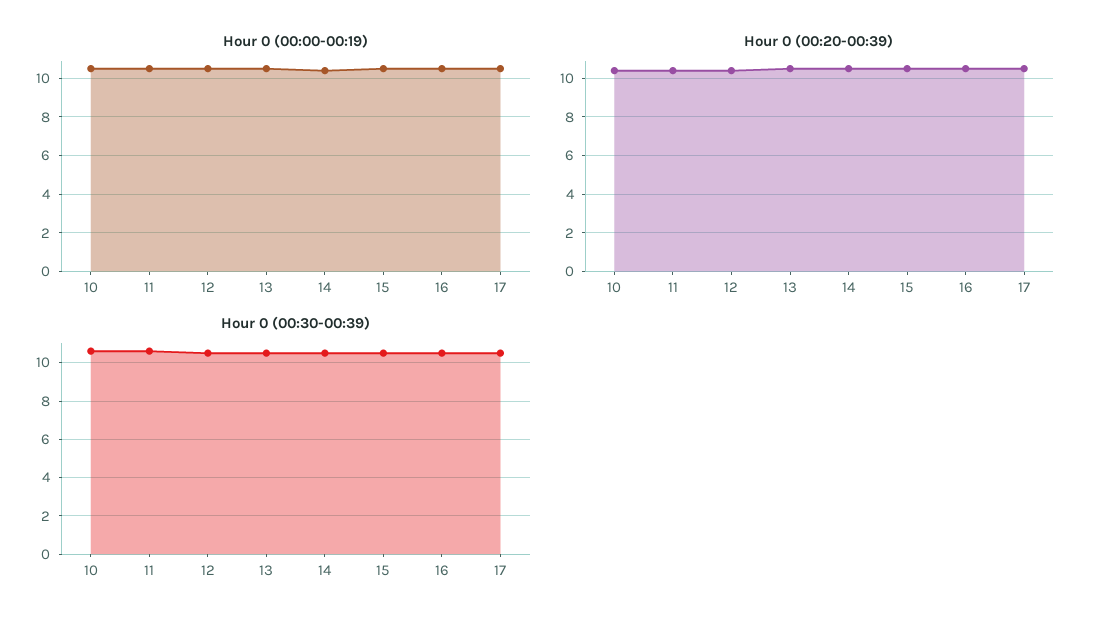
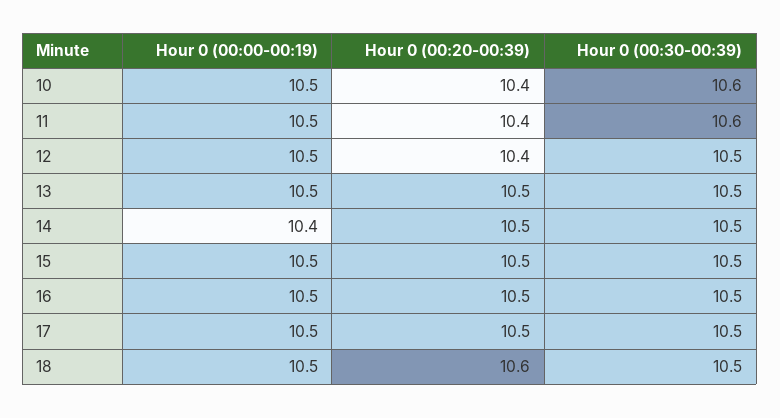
Hour 0 (00:00-00:19), 18: none -> 10.5
Hour 0 (00:20-00:39), 18: none -> 10.6
Hour 0 (00:30-00:39), 18: none -> 10.5

